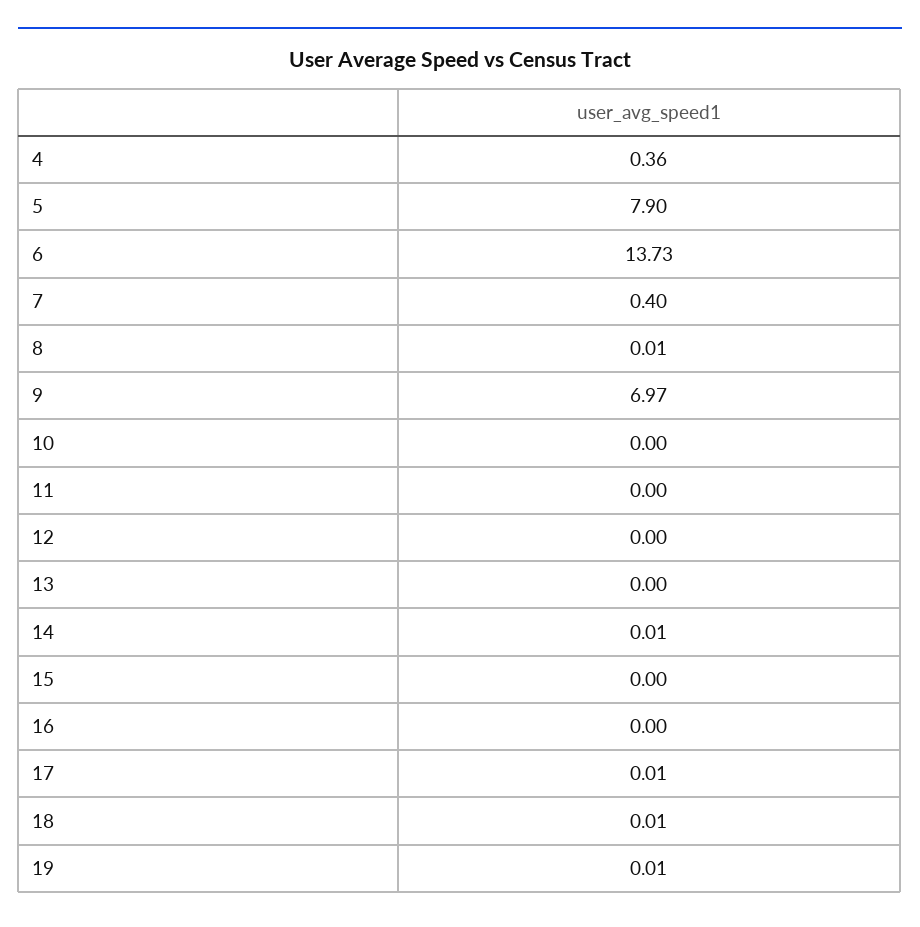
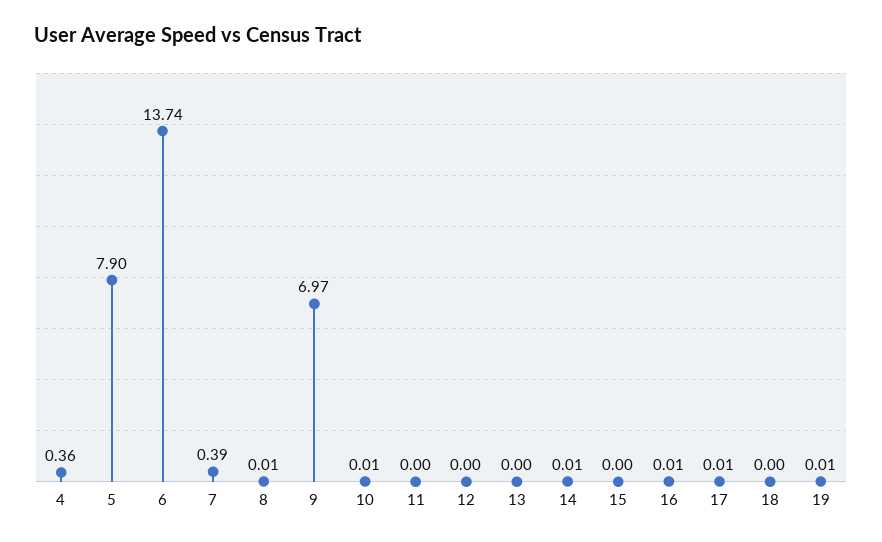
6: 13.73 -> 13.74
7: 0.4 -> 0.39
10: 0 -> 0.01
16: 0 -> 0.01
18: 0.01 -> 0

